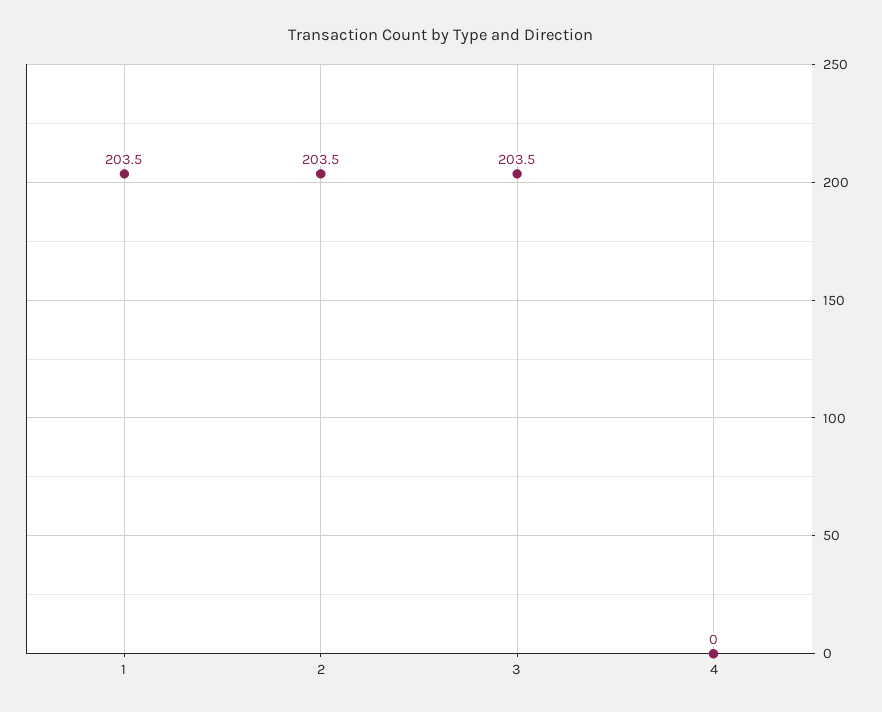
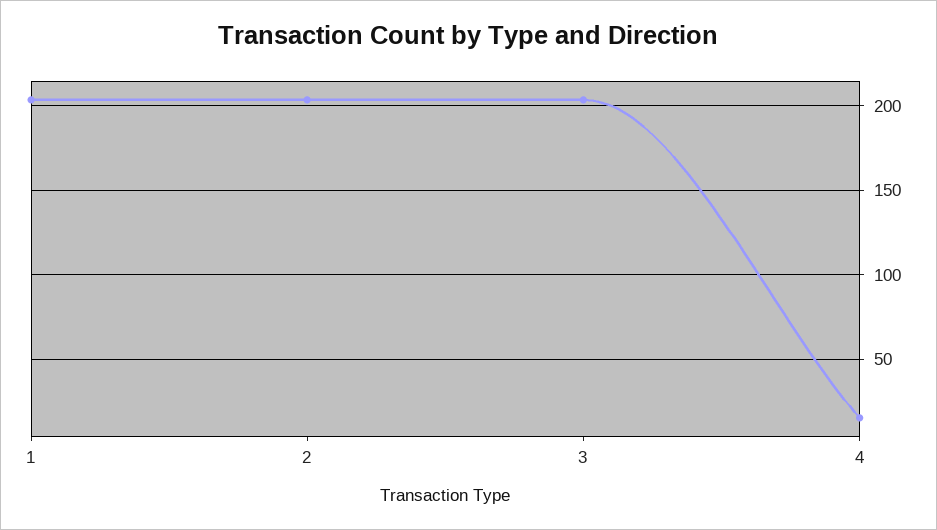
4: 0 -> 15

